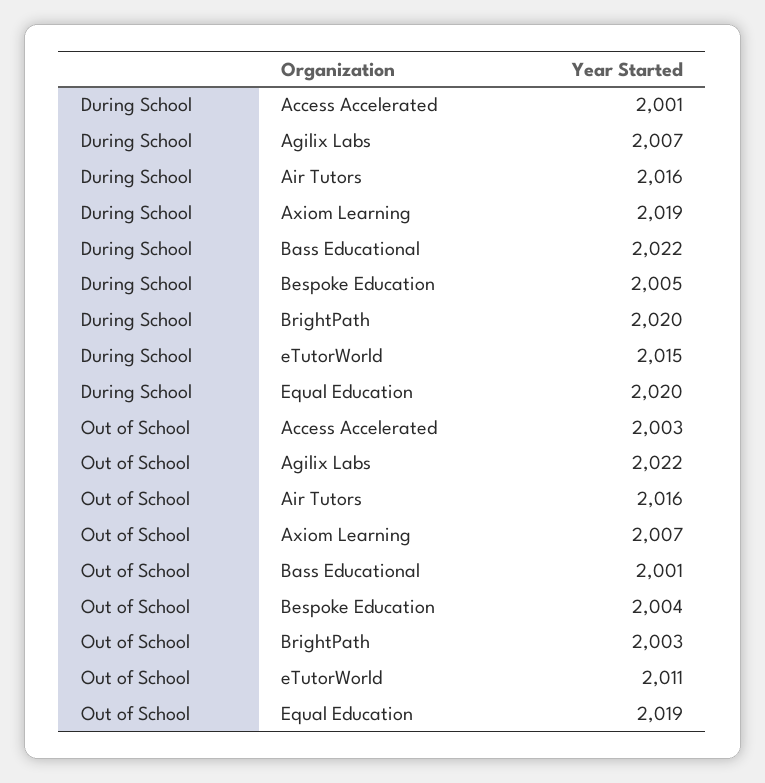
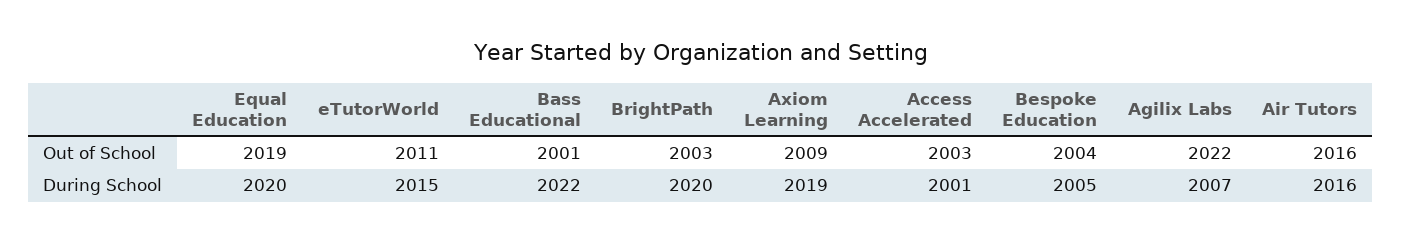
Out of School, Axiom Learning: 2007 -> 2009

